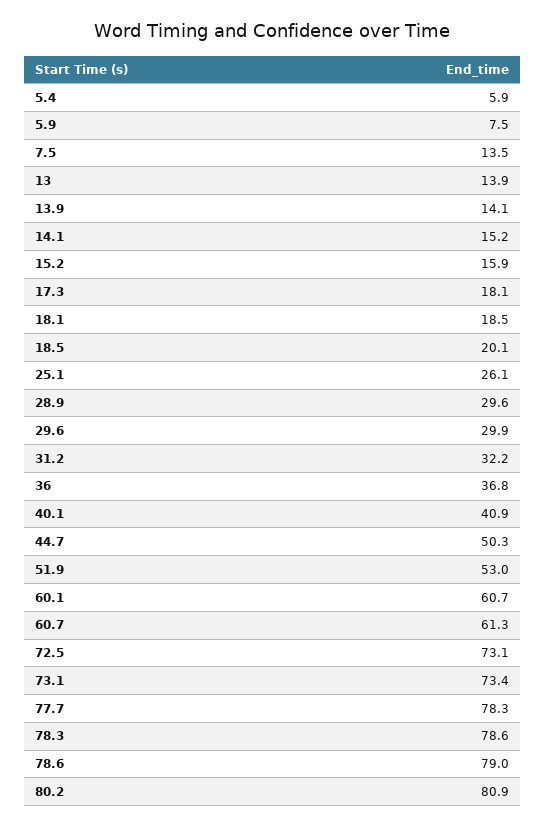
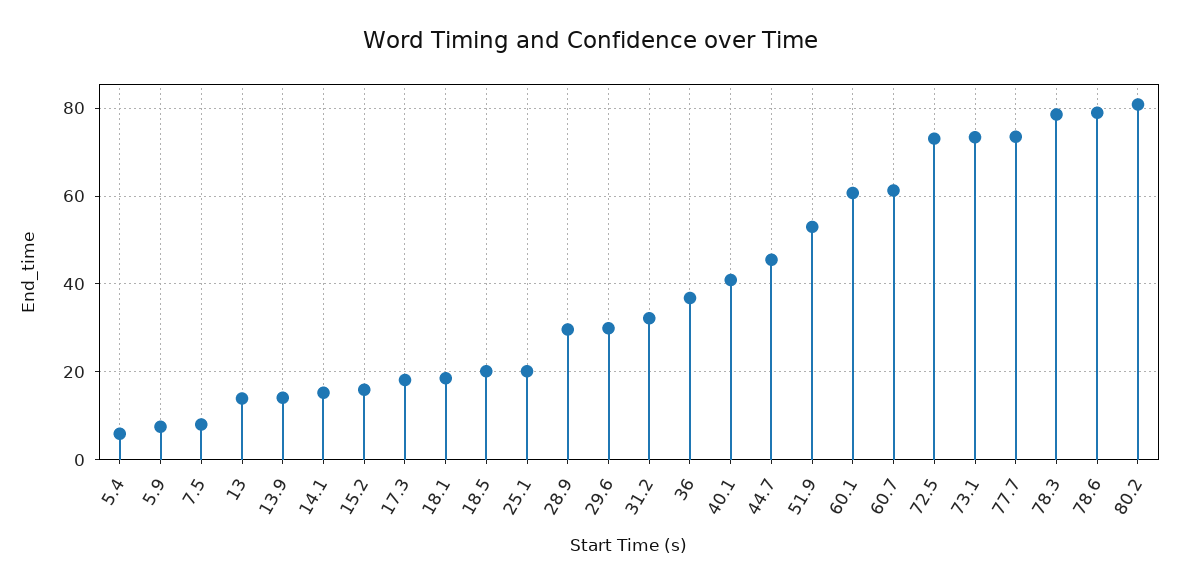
7.5: 13.5 -> 8
25.1: 26.1 -> 20
44.7: 50.3 -> 46
77.7: 78.3 -> 74

